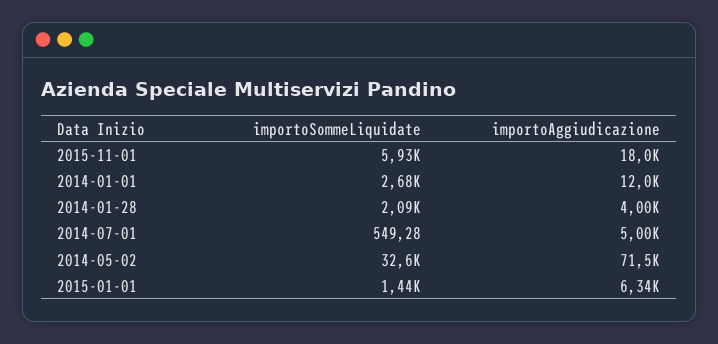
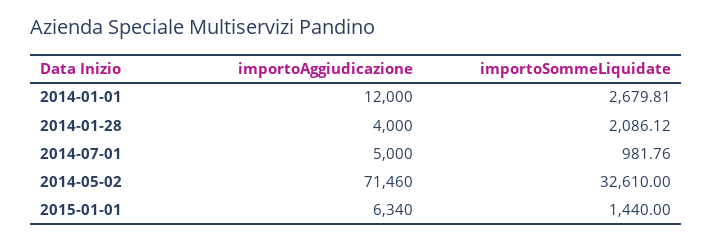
importoSommeLiquidate, 2015-11-01: 5930 -> none
importoAggiudicazione, 2015-11-01: 18000 -> none
importoSommeLiquidate, 2014-07-01: 549.28 -> 981.76

